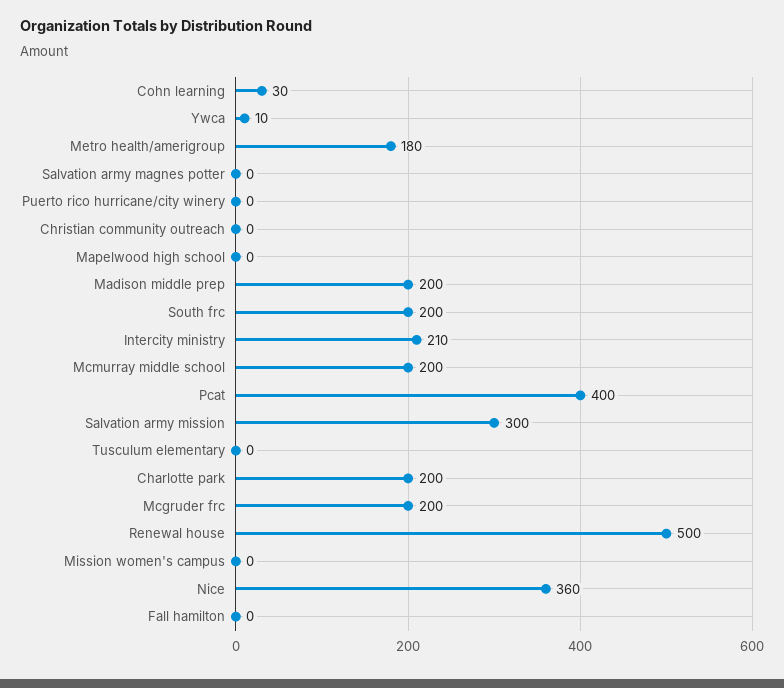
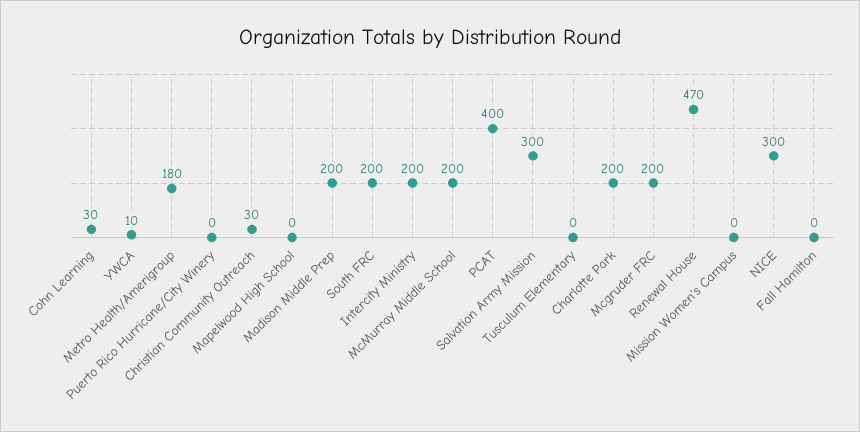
Salvation army magnes potter: 0 -> none
Christian community outreach: 0 -> 30
Intercity ministry: 210 -> 200
Renewal house: 500 -> 470
Nice: 360 -> 300

